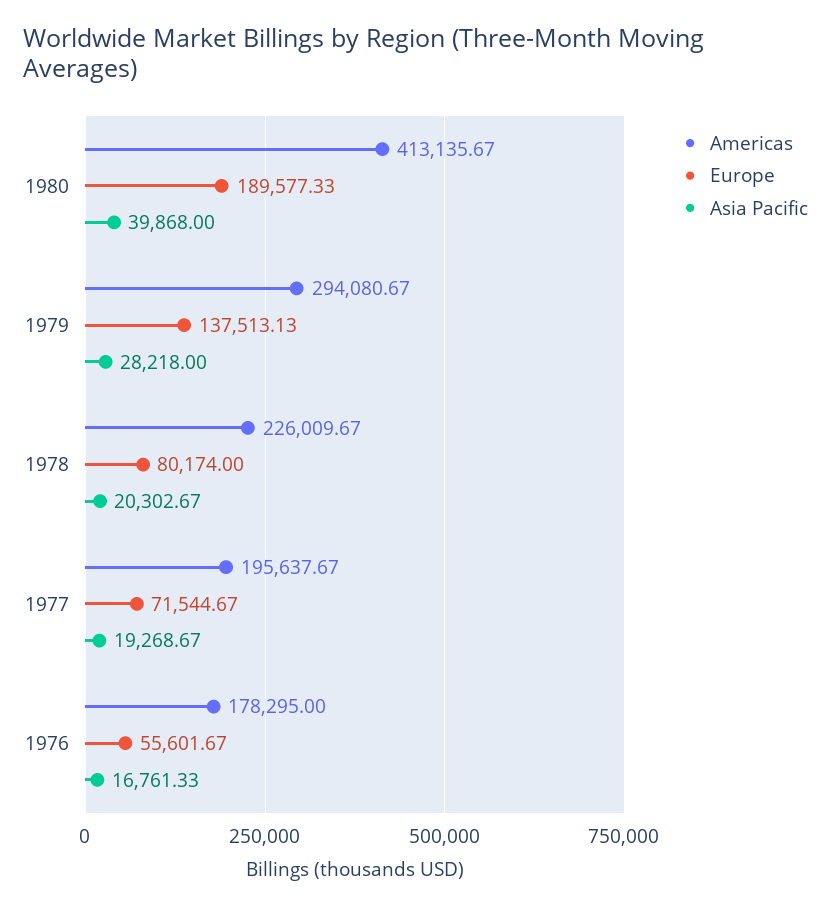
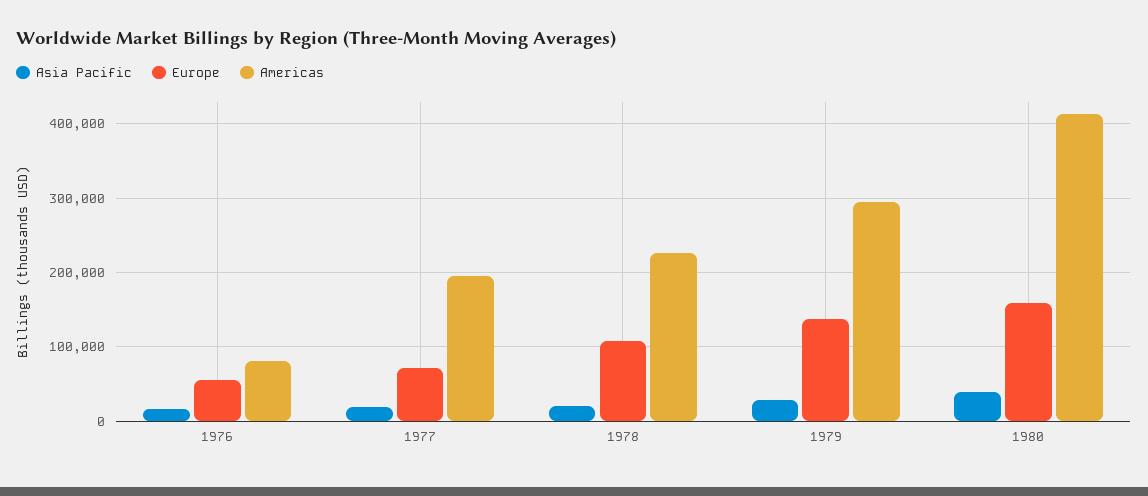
Europe, 1980: 189577.33 -> 160000
Europe, 1978: 80174 -> 110000
Americas, 1976: 178295 -> 80000

